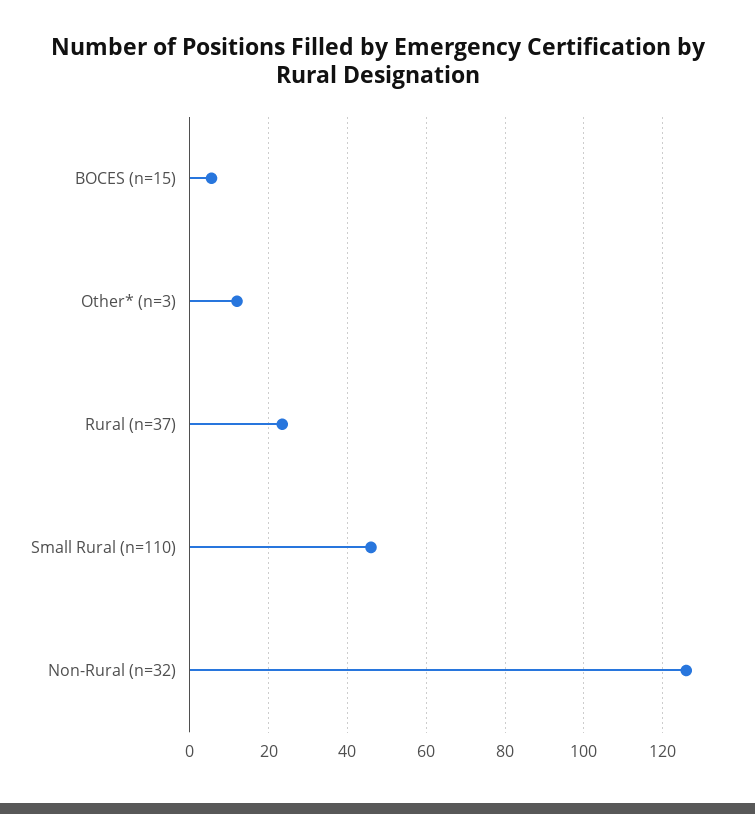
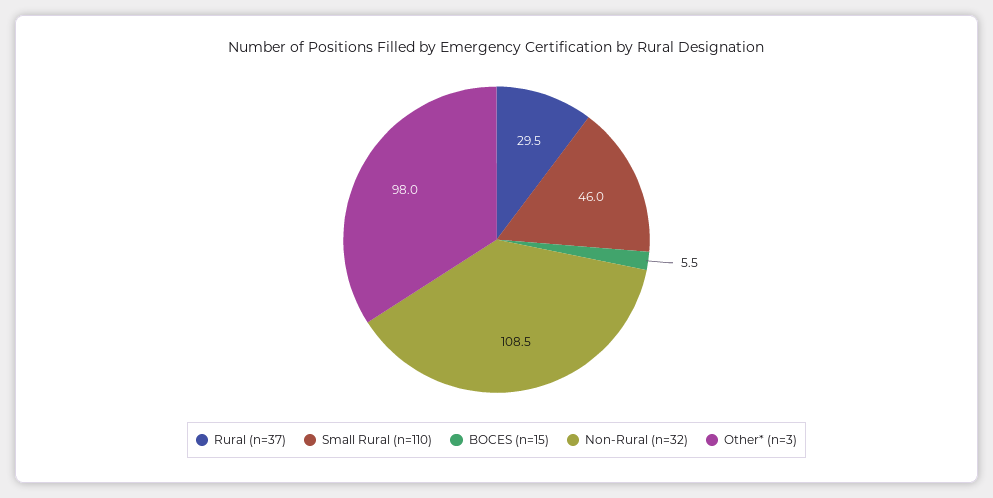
Other* (n=3): 12 -> 98
Rural (n=37): 24 -> 29.5
Non-Rural (n=32): 126 -> 108.5

